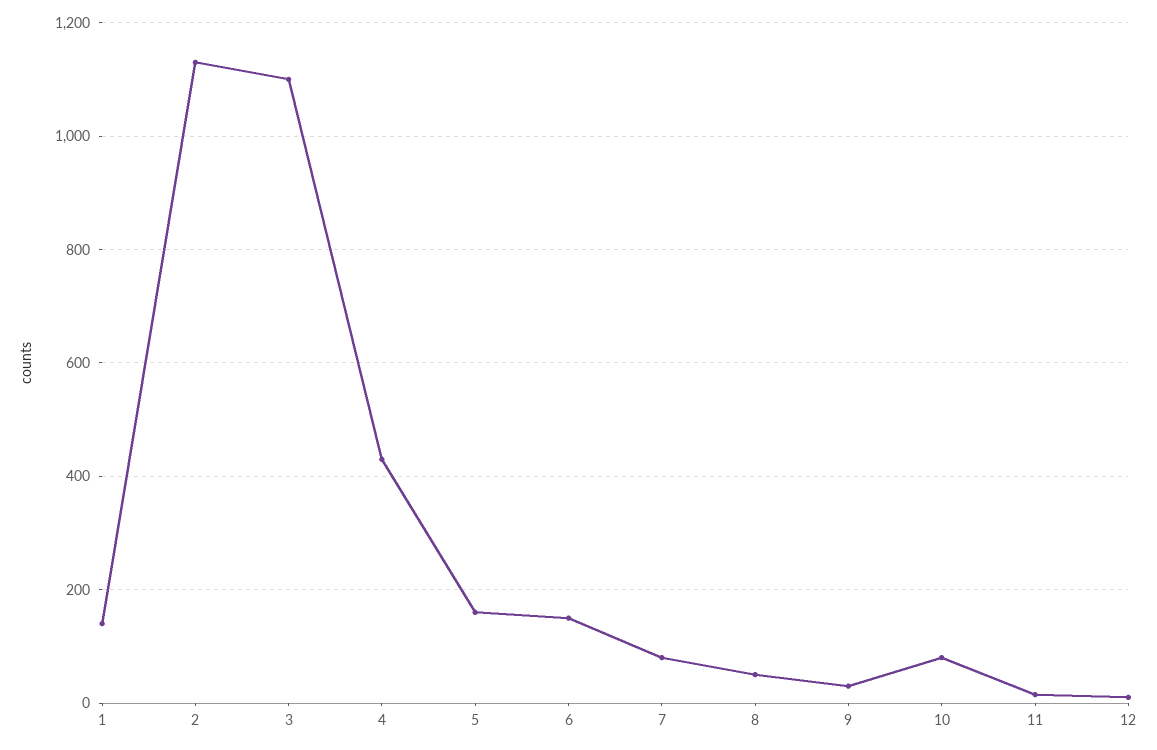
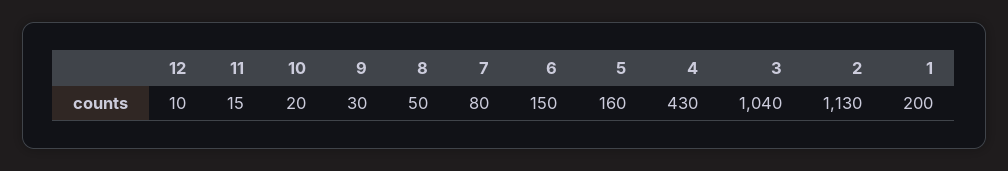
1: 140 -> 200
3: 1100 -> 1040
10: 80 -> 20

